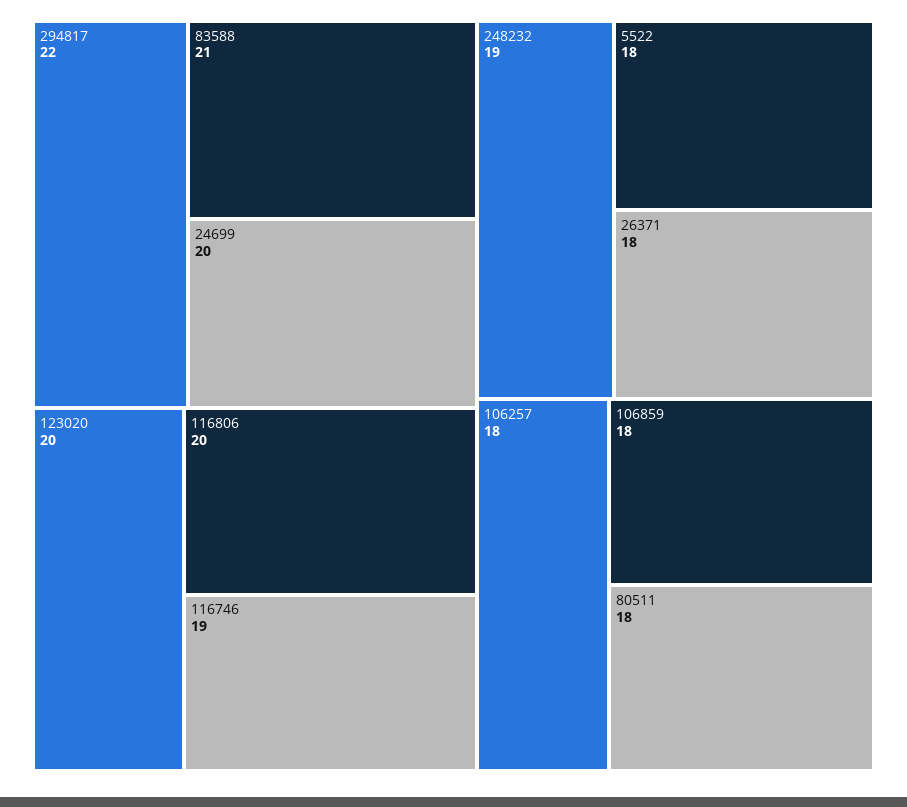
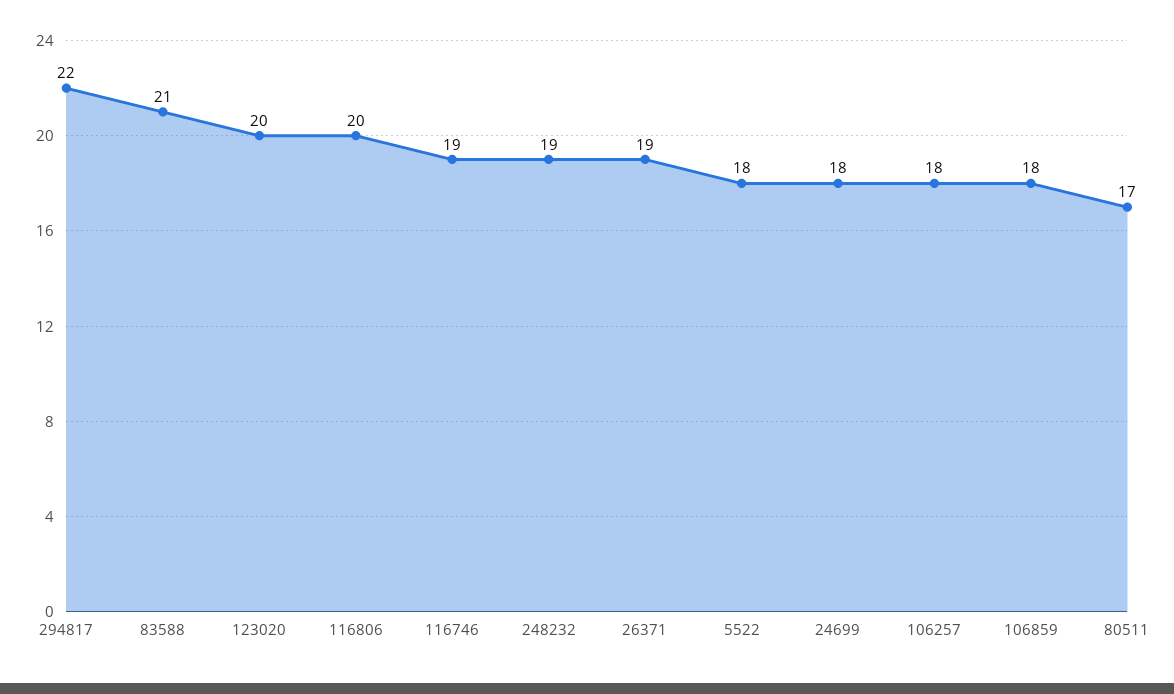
24699: 20 -> 18
26371: 18 -> 19
80511: 18 -> 17

